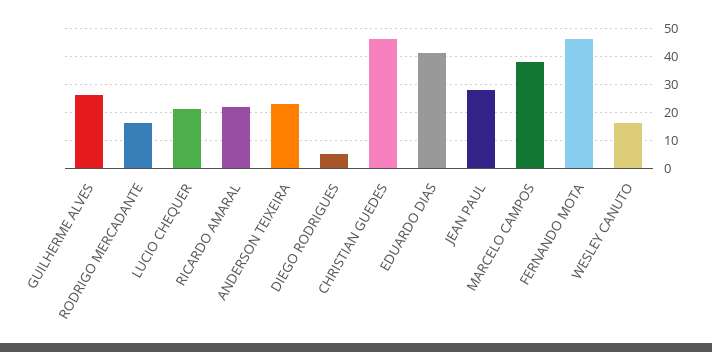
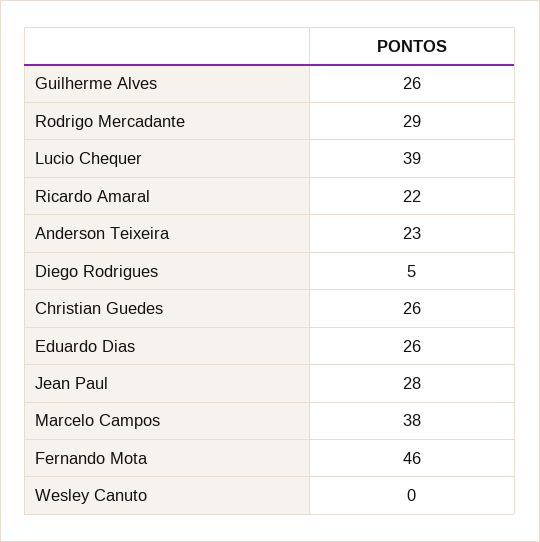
RODRIGO MERCADANTE: 15 -> 29
LUCIO CHEQUER: 20 -> 39
CHRISTIAN GUEDES: 45 -> 26
EDUARDO DIAS: 40 -> 26
WESLEY CANUTO: 15 -> 0

